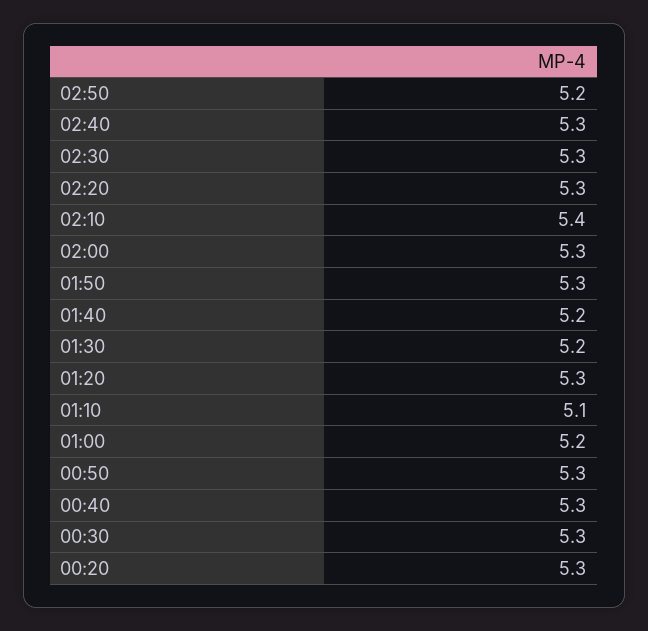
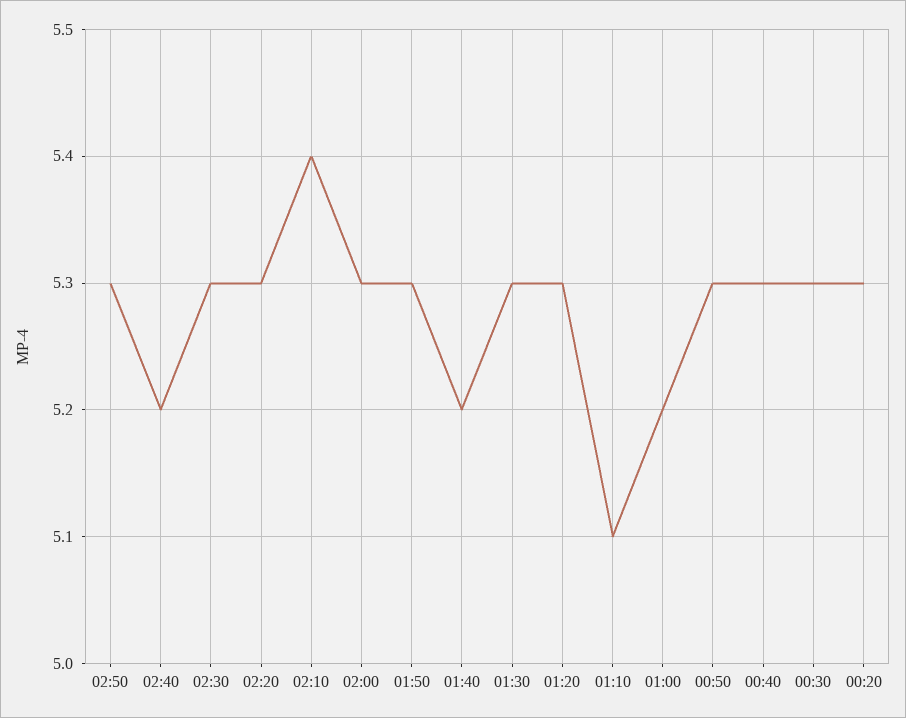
02:50: 5.2 -> 5.3
02:40: 5.3 -> 5.2
01:30: 5.2 -> 5.3

